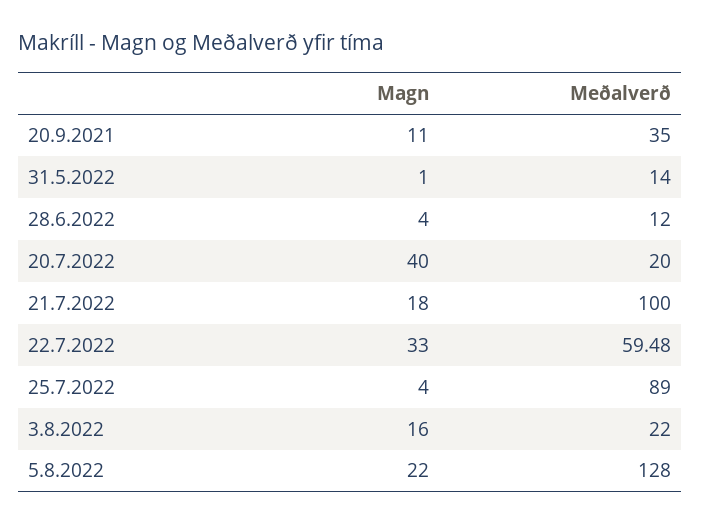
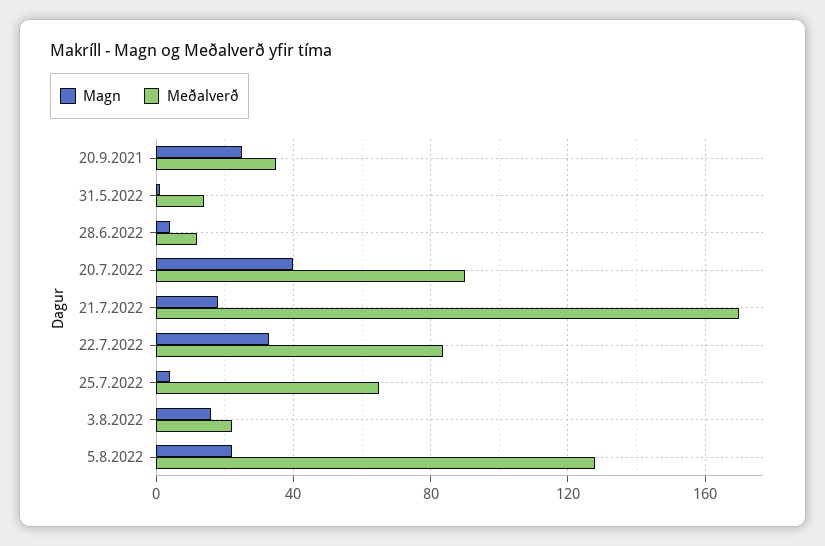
Magn, 20.9.2021: 11 -> 25
Meðalverð, 20.7.2022: 20 -> 90
Meðalverð, 21.7.2022: 100 -> 170
Meðalverð, 22.7.2022: 59.48 -> 85
Meðalverð, 25.7.2022: 89 -> 65

